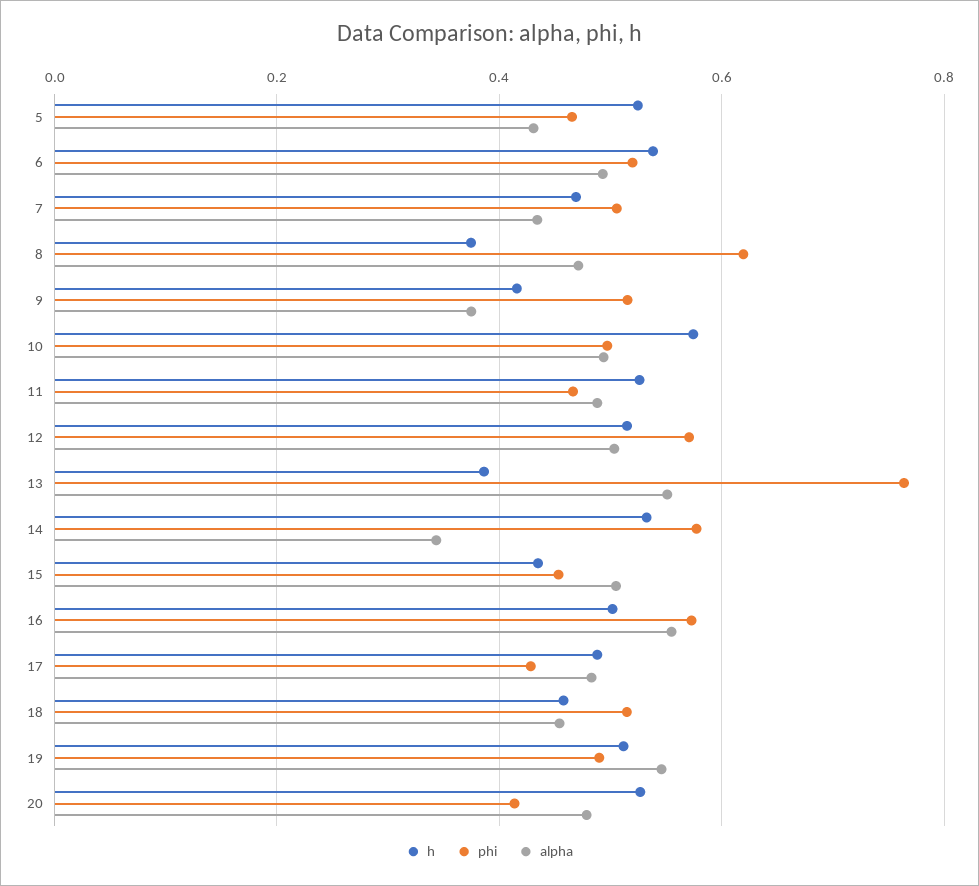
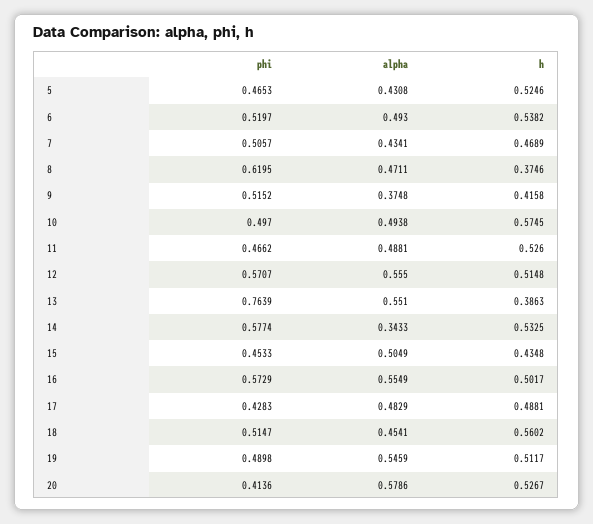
alpha, 12: 0.5 -> 0.555
h, 18: 0.46 -> 0.5602
alpha, 20: 0.48 -> 0.5786

